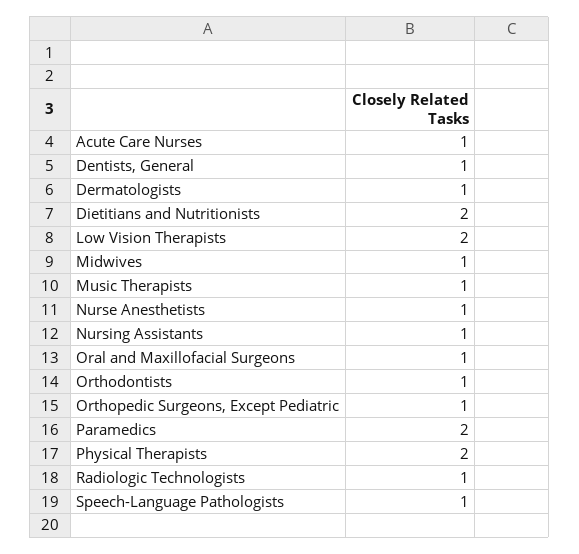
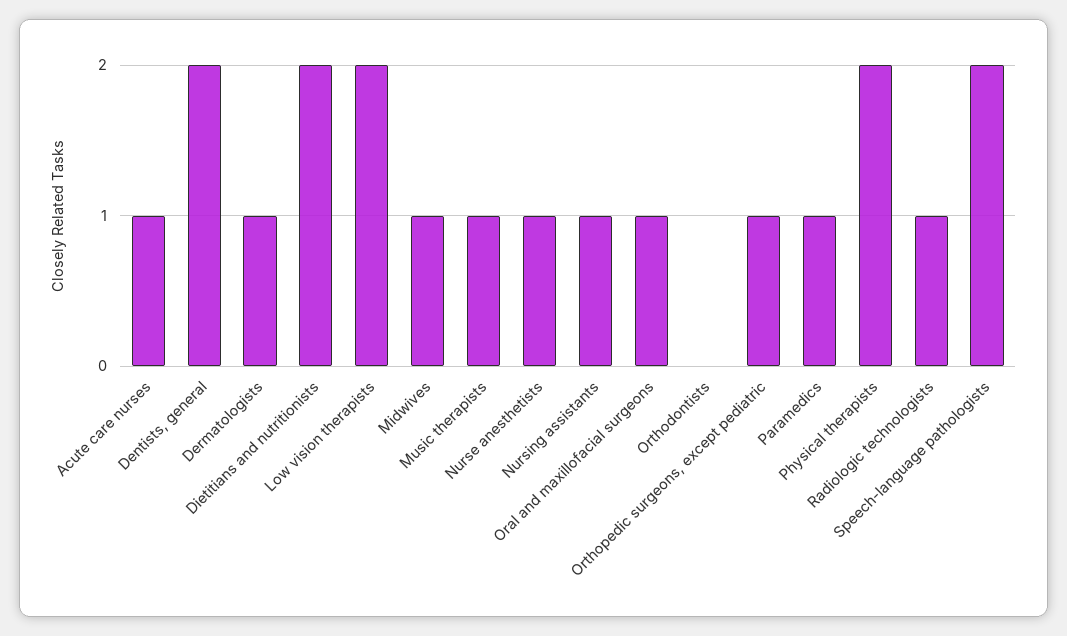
Dentists, General: 1 -> 2
Orthodontists: 1 -> 0
Paramedics: 2 -> 1
Speech-Language Pathologists: 1 -> 2

